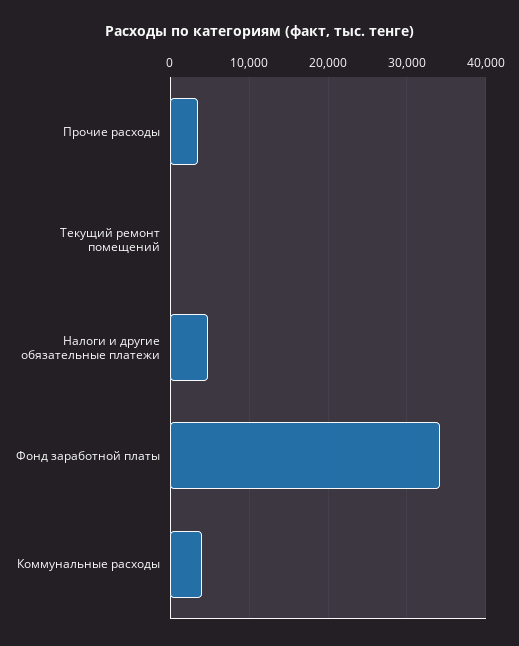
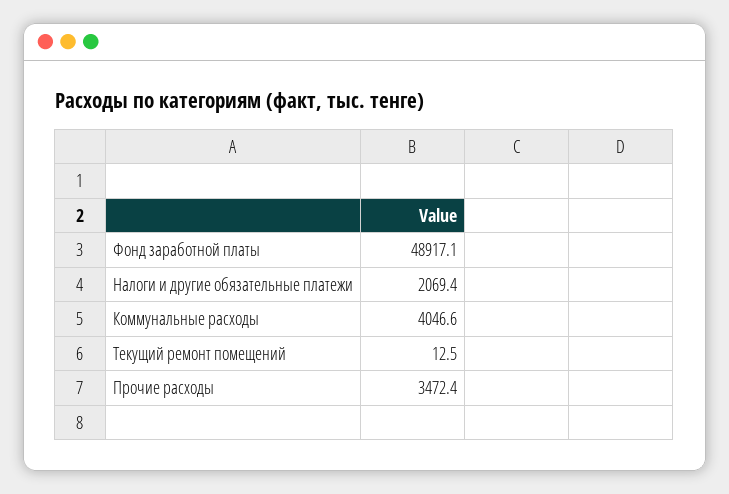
Налоги и другие обязательные платежи: 5000 -> 2069.4
Фонд заработной платы: 34000 -> 48917.1

